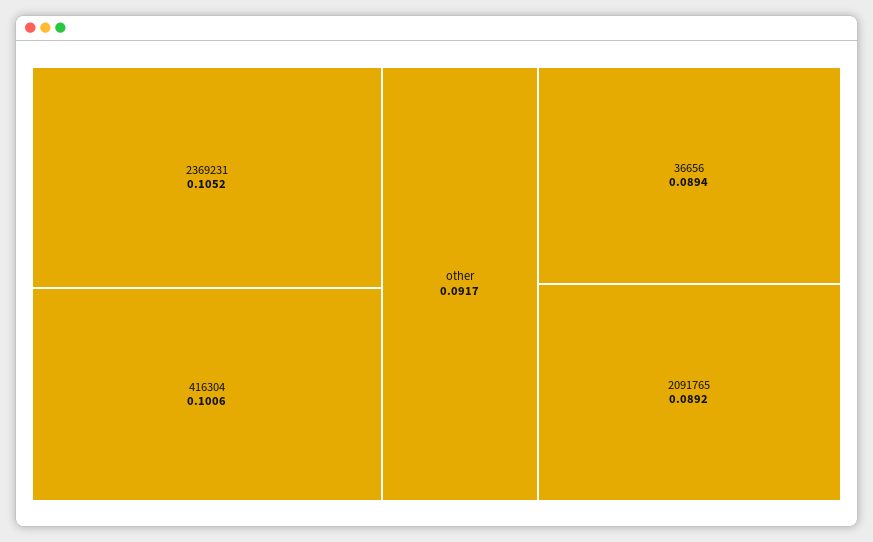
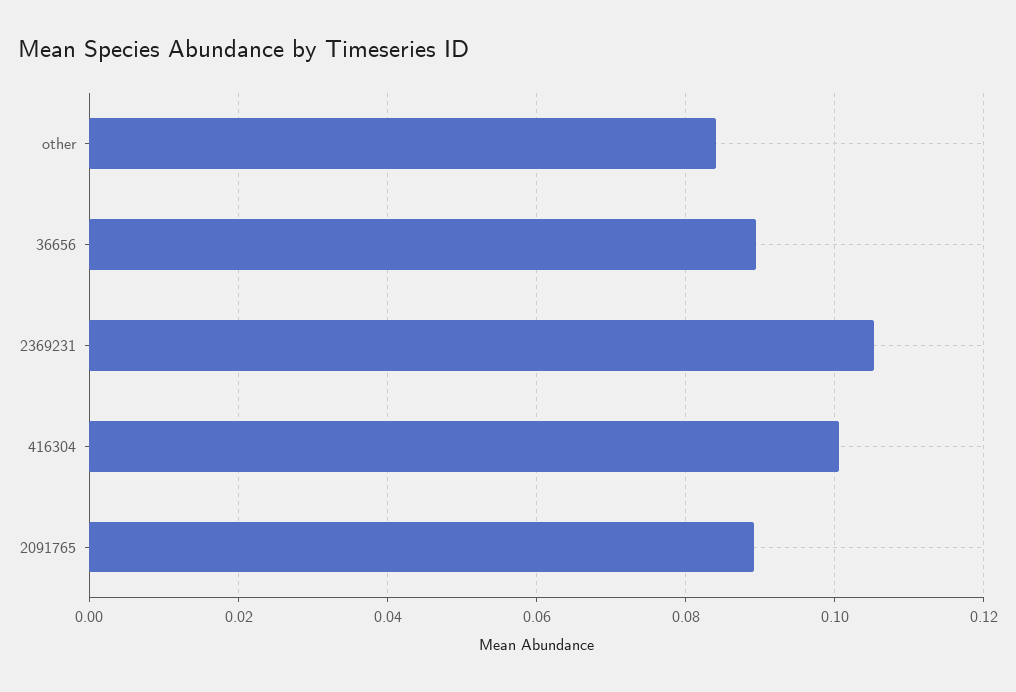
other: 0.0917 -> 0.084

